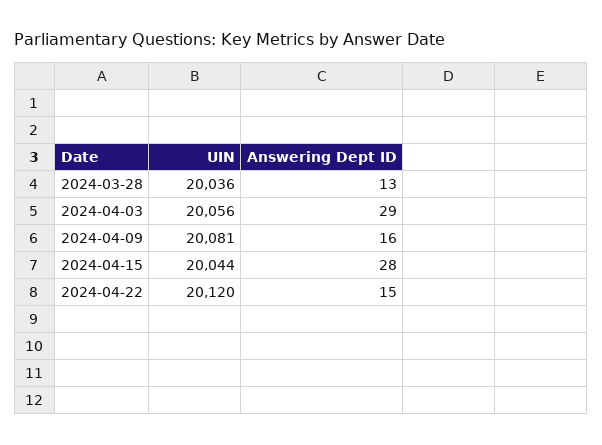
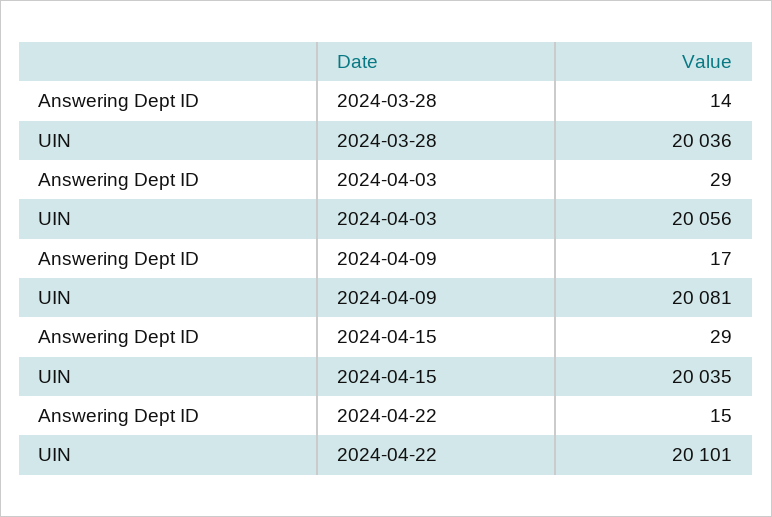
Answering Dept ID, 2024-03-28: 13 -> 14
Answering Dept ID, 2024-04-09: 16 -> 17
UIN, 2024-04-15: 20044 -> 20035
Answering Dept ID, 2024-04-15: 28 -> 29
UIN, 2024-04-22: 20120 -> 20101

